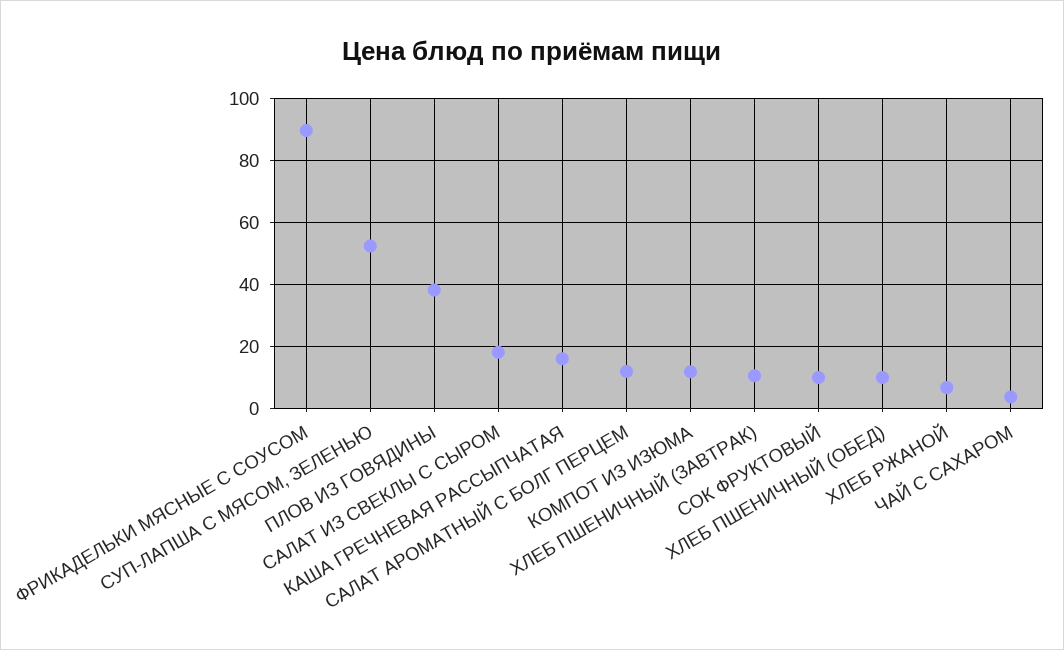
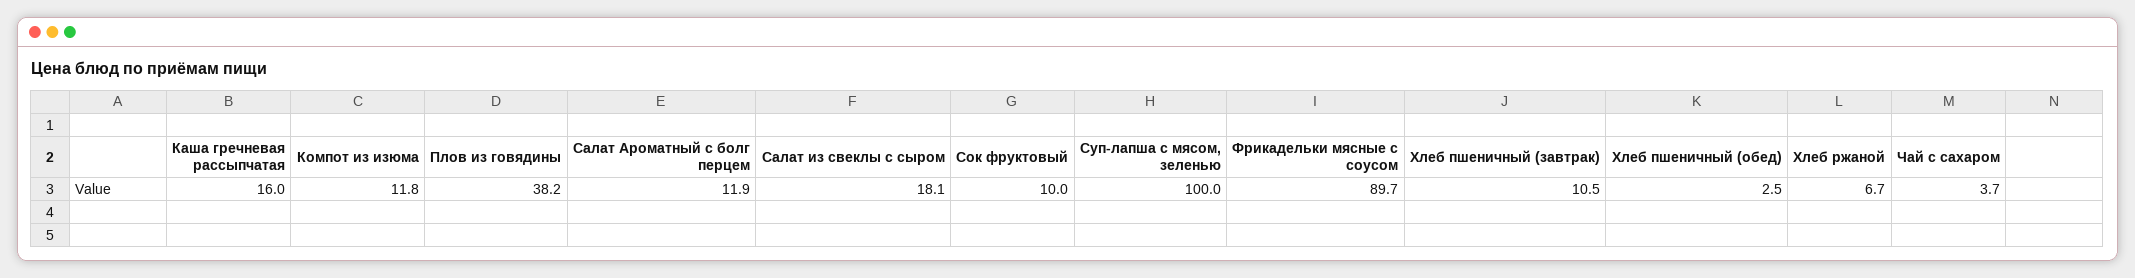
СУП-ЛАПША С МЯСОМ, ЗЕЛЕНЬЮ: 52 -> 100
ХЛЕБ ПШЕНИЧНЫЙ (ОБЕД): 10 -> 2.5

